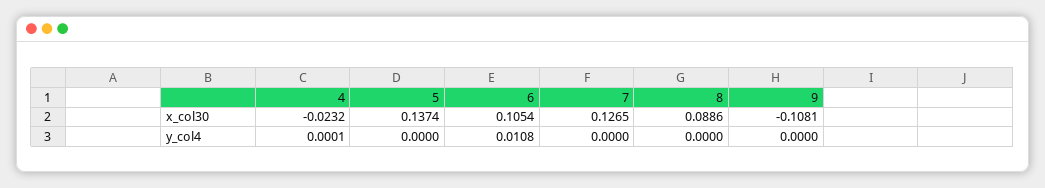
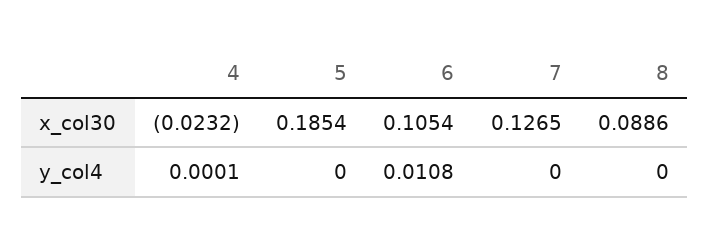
5, x_col30: 0.1374 -> 0.1854
9, x_col30: -0.1081 -> none
9, y_col4: 0 -> none

